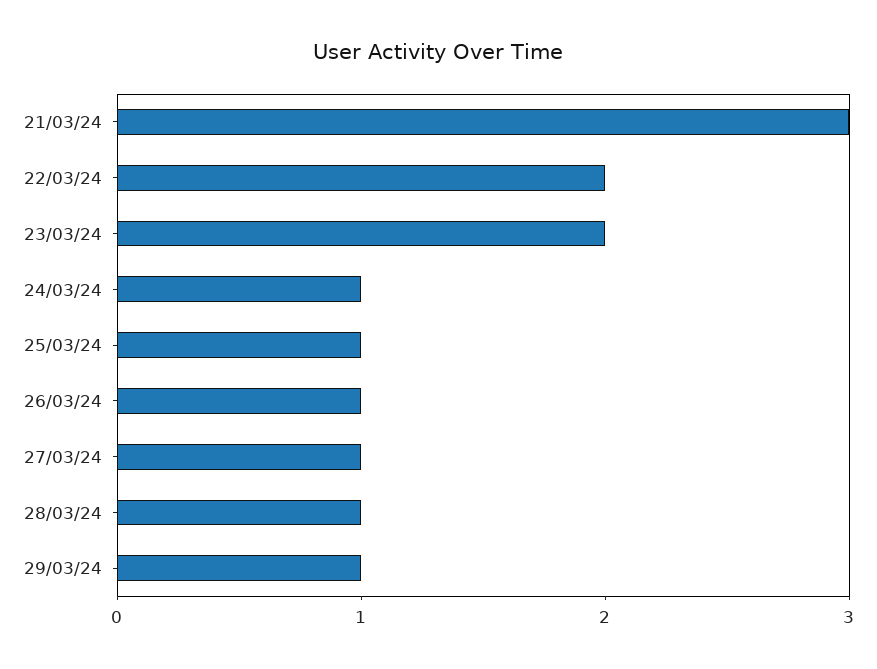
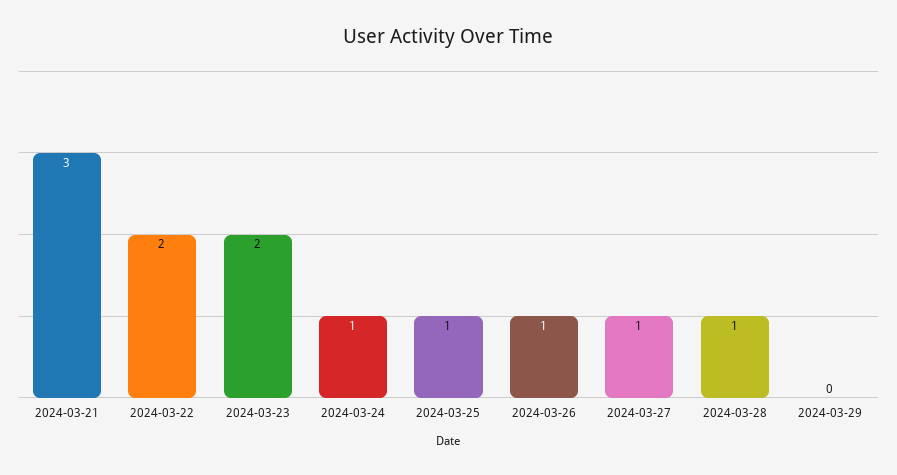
29/03/24: 1 -> 0

